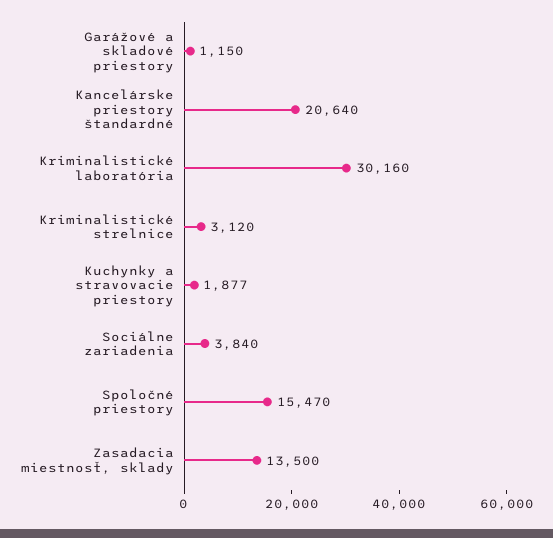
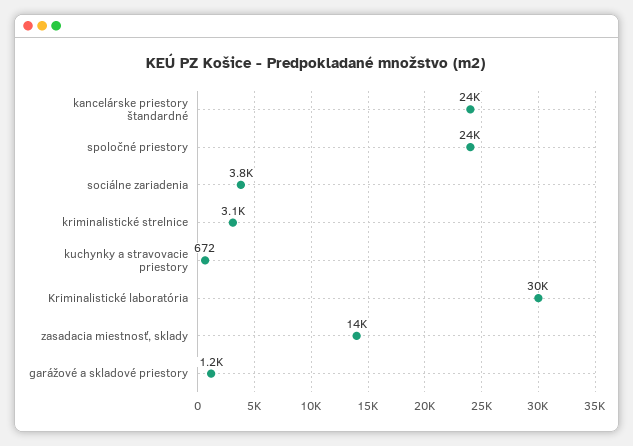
Kancelárske priestory štandardné: 20640 -> 24000
Kuchynky a stravovacie priestory: 1877 -> 672
Spoločné priestory: 15470 -> 24000

